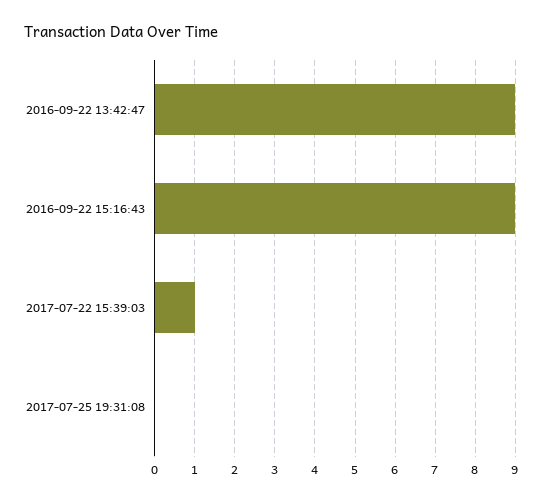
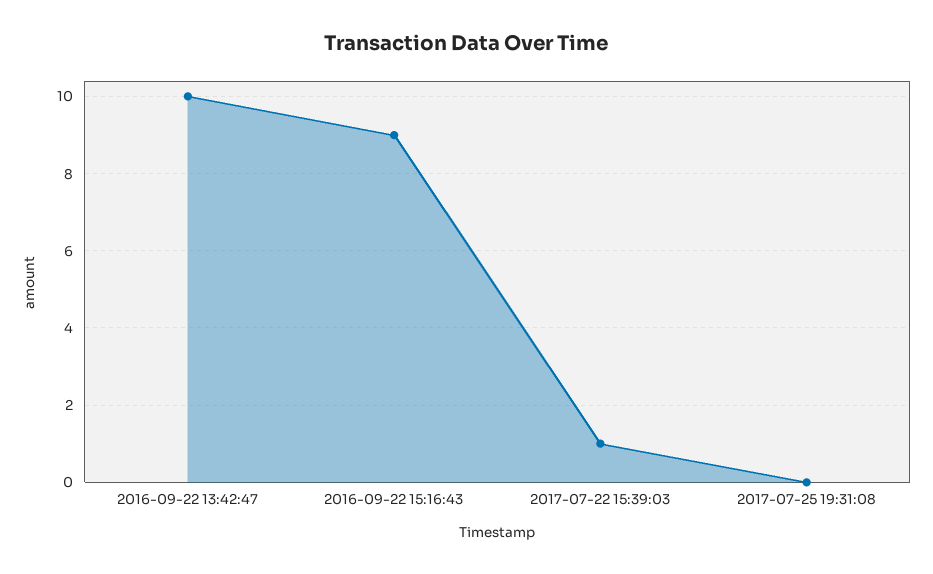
2016-09-22 13:42:47: 9 -> 10

